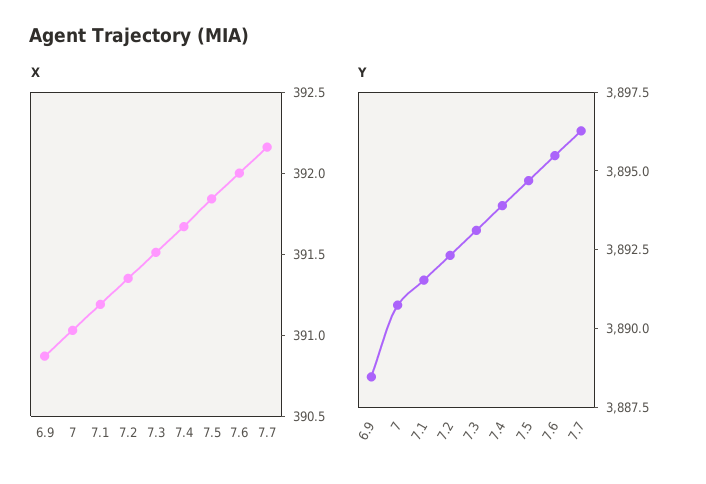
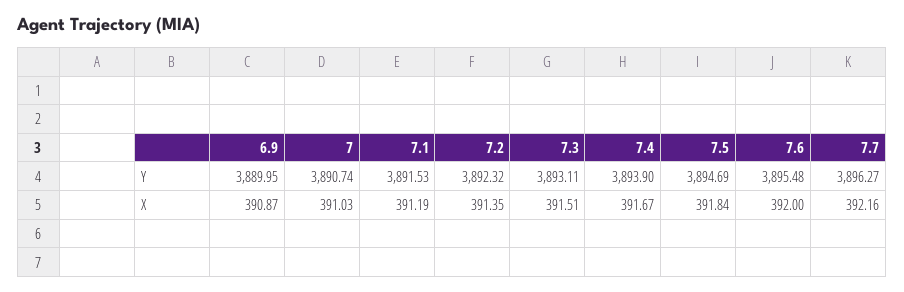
Y, 6.9: 3888.5 -> 3889.95

